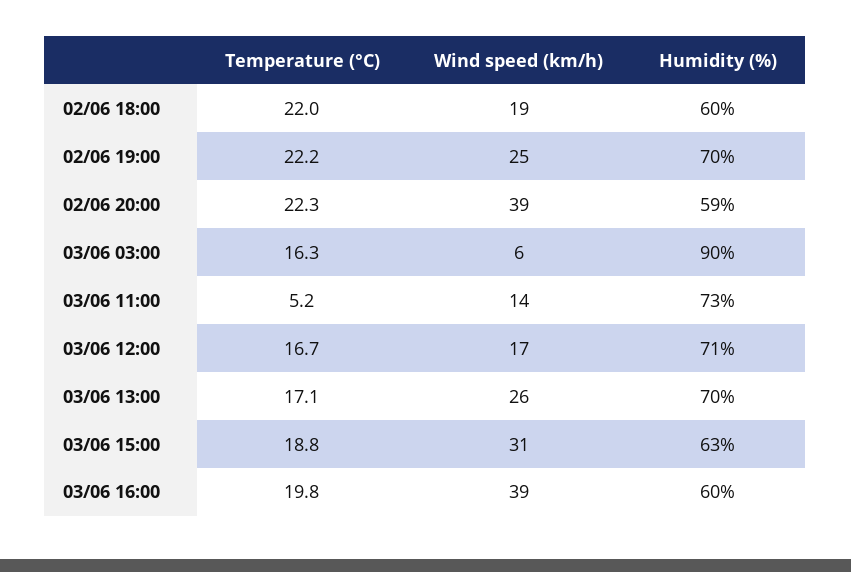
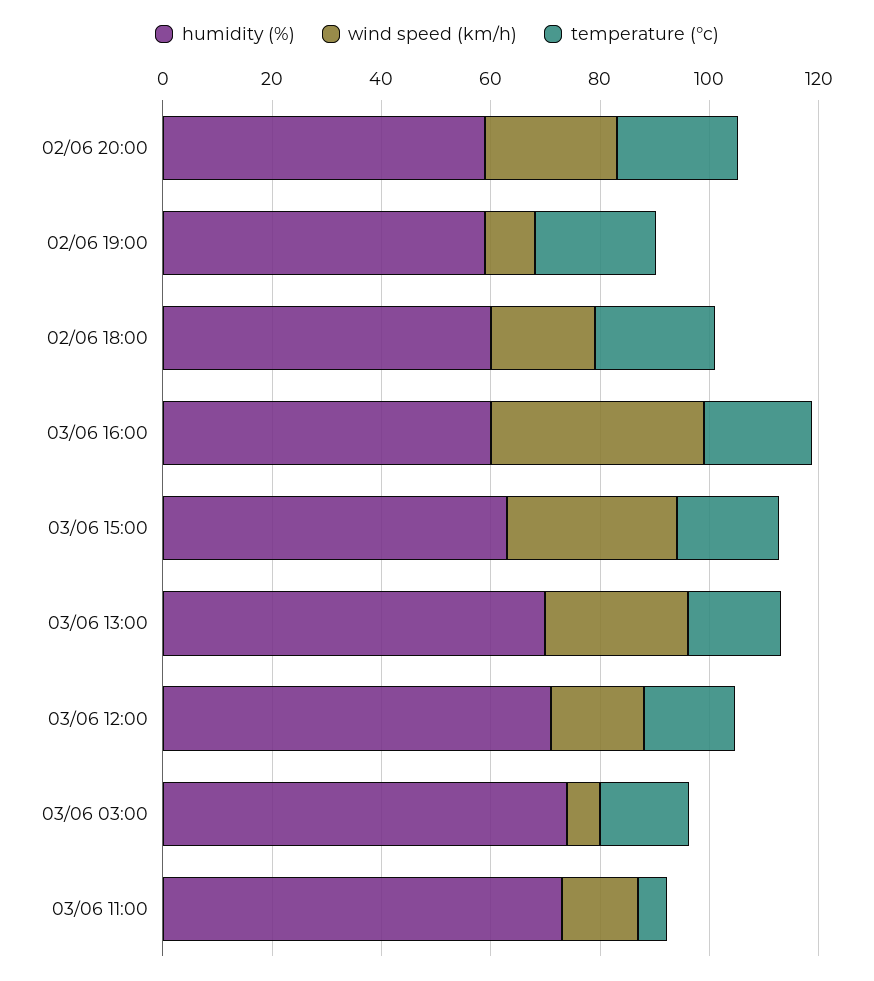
Wind speed (km/h), 02/06 19:00: 25 -> 10
Humidity (%), 02/06 19:00: 70 -> 60
Wind speed (km/h), 02/06 20:00: 39 -> 25
Humidity (%), 03/06 03:00: 90 -> 75

